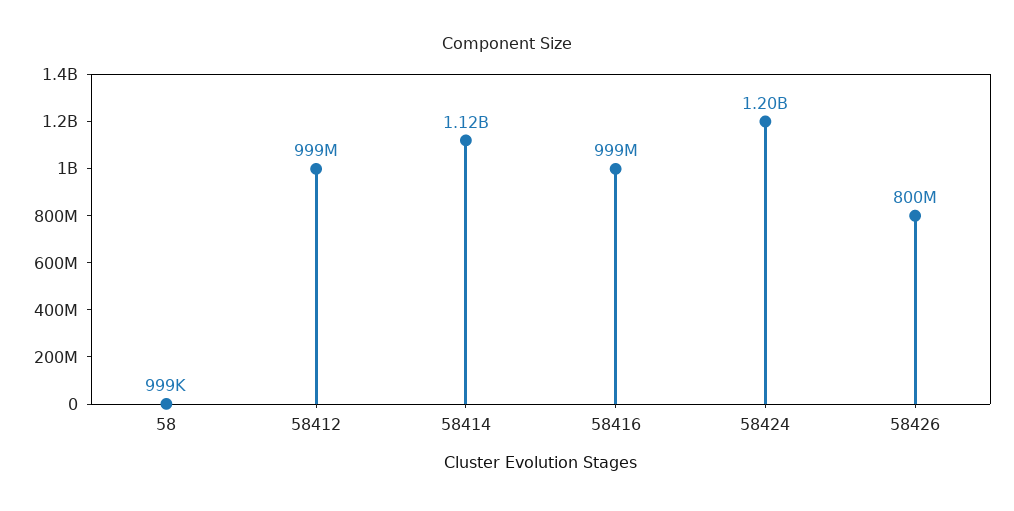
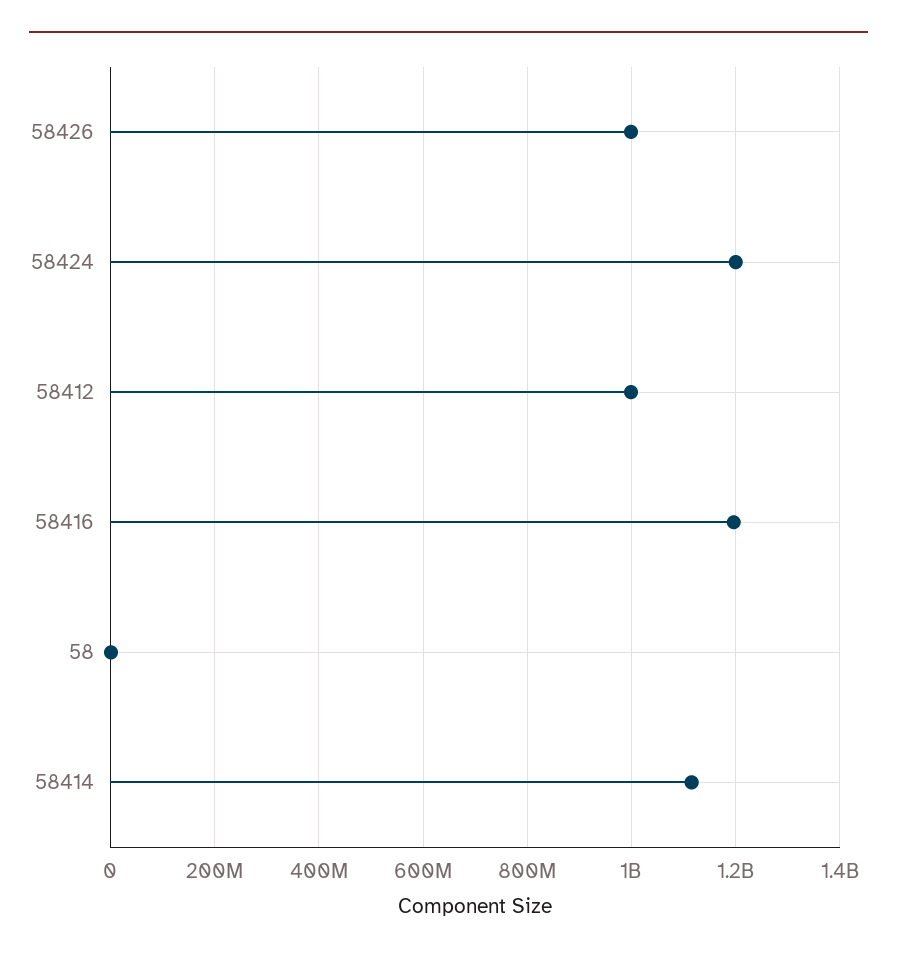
58416: 999000000 -> 1200000000
58426: 800000000 -> 1000000000

